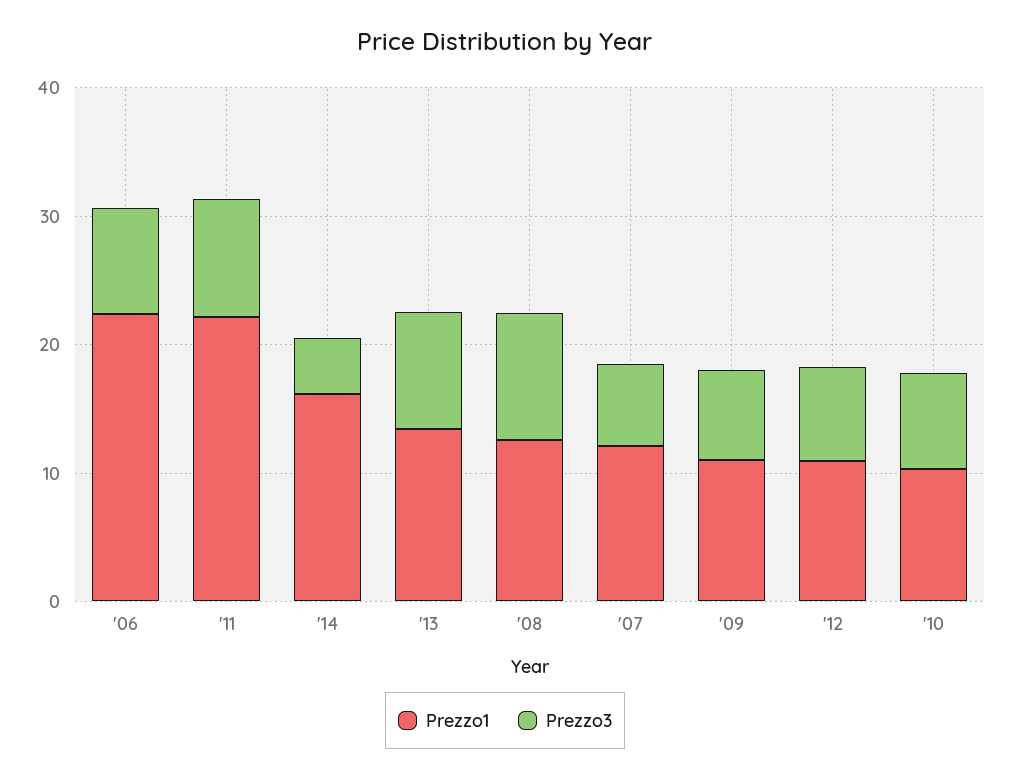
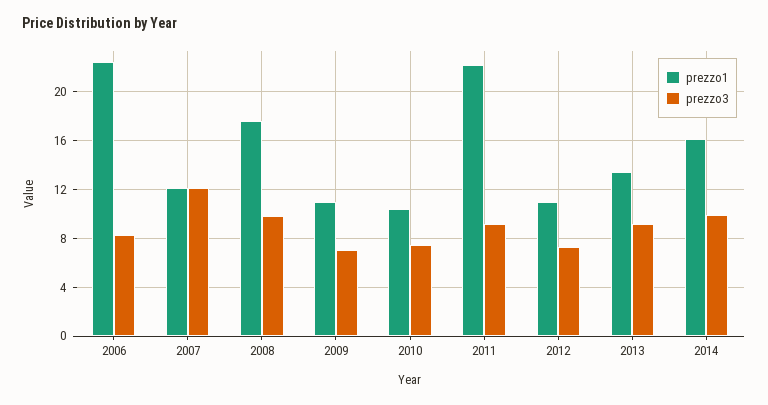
Prezzo3, '14: 4 -> 10
Prezzo1, '08: 12 -> 17.5
Prezzo3, '07: 6 -> 12

